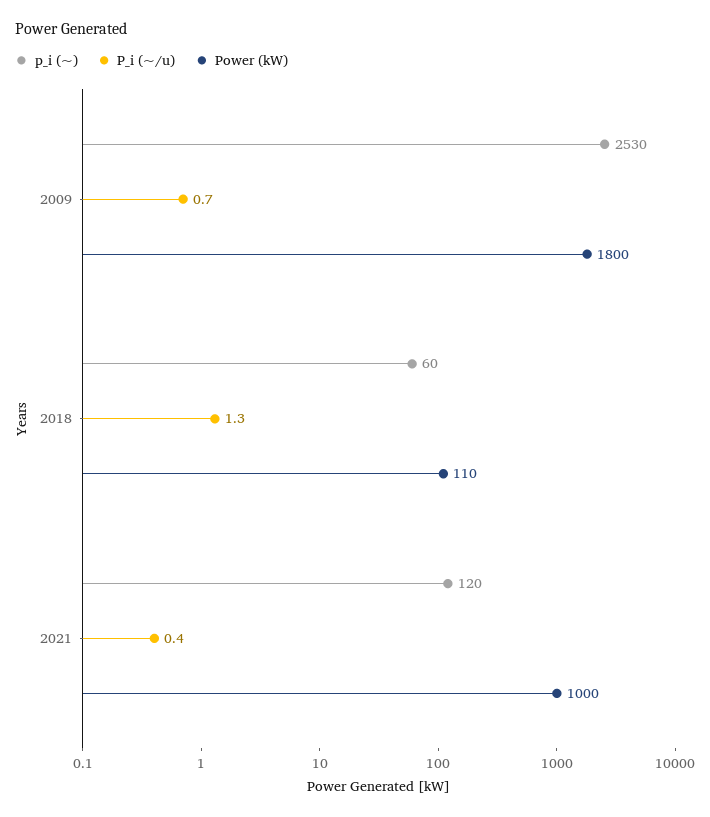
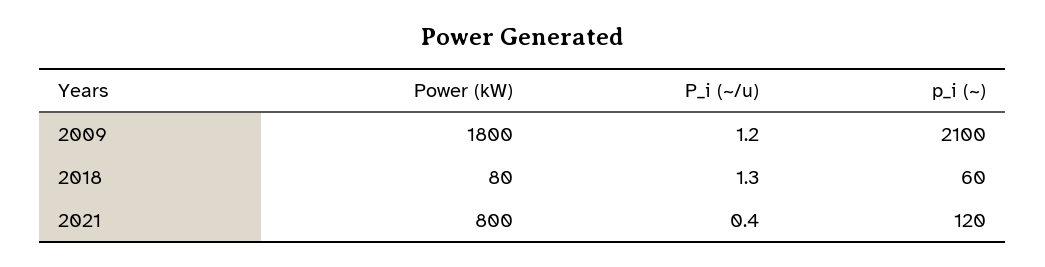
p_i (~), 2009: 2530 -> 2100
P_i (~/u), 2009: 0.7 -> 1.2
Power (kW), 2018: 110 -> 80
Power (kW), 2021: 1000 -> 800

